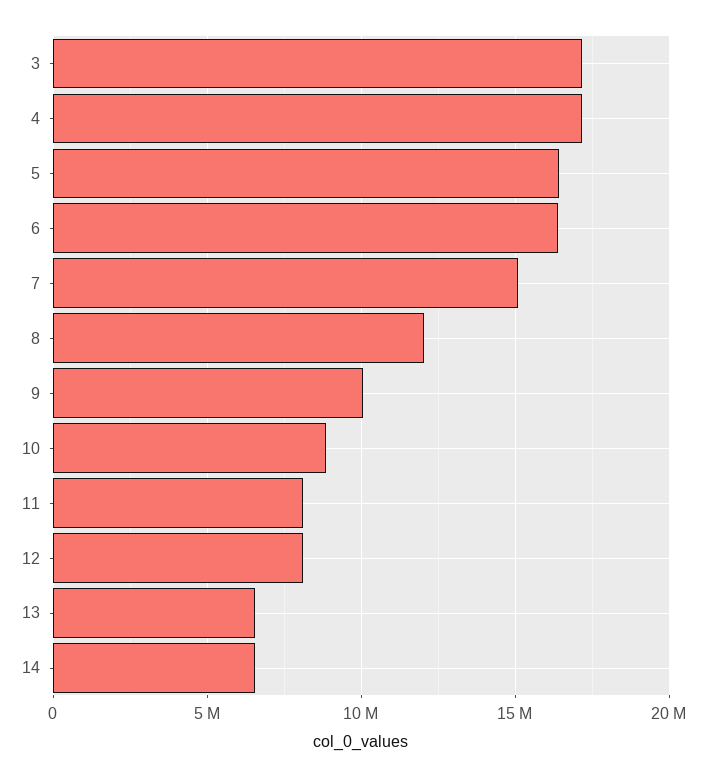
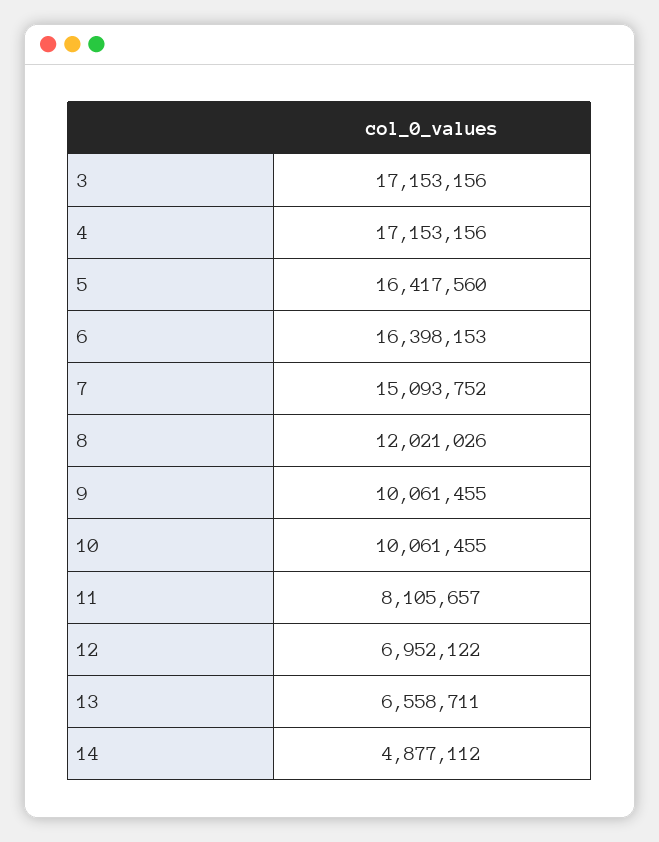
10: 9000000 -> 10061455
12: 8000000 -> 6952122
14: 6500000 -> 4877112

